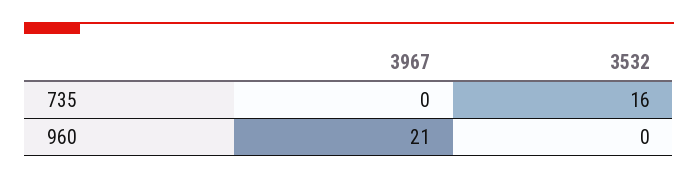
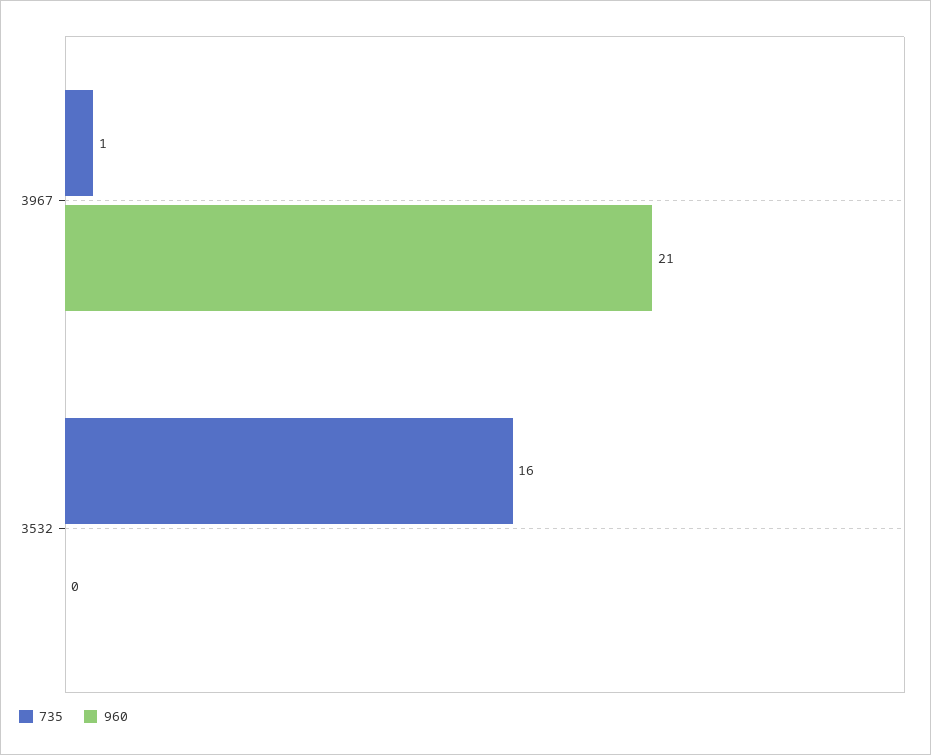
735, 3967: 0 -> 1

